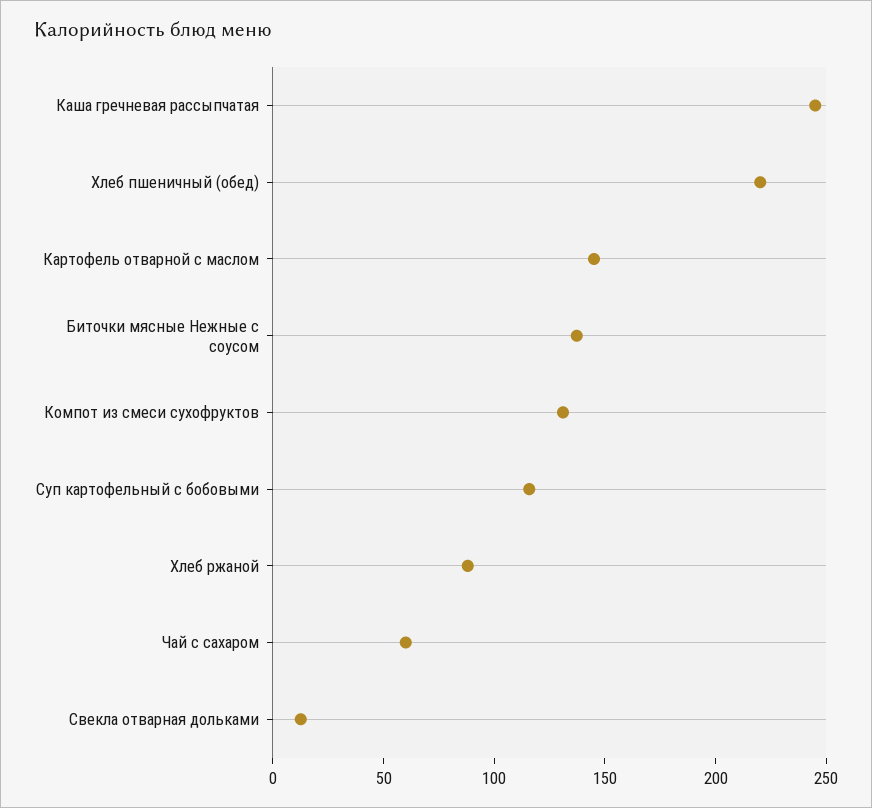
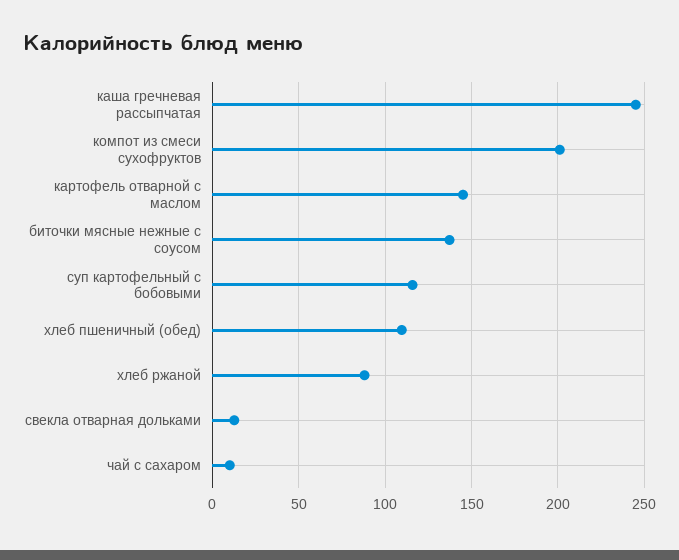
Хлеб пшеничный (обед): 220 -> 110
Компот из смеси сухофруктов: 130 -> 200
Чай с сахаром: 60 -> 10

